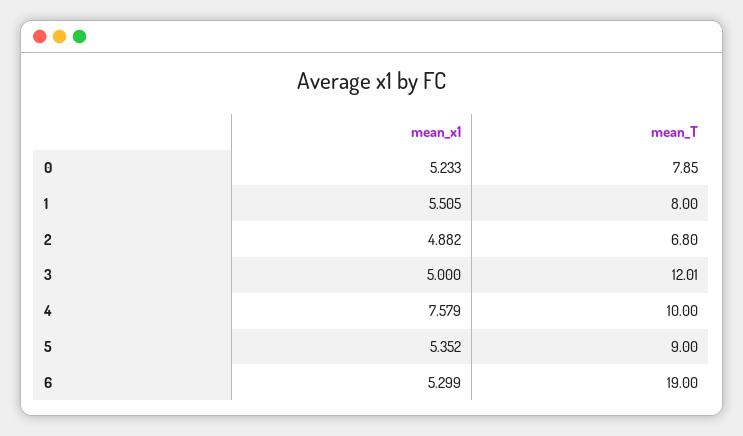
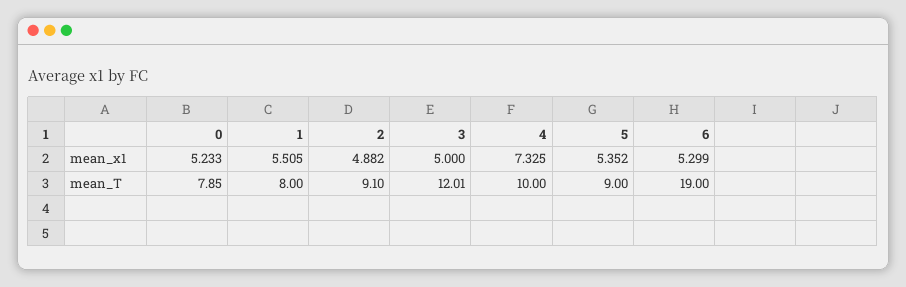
mean_T, 2: 6.8 -> 9.1
mean_x1, 4: 7.579 -> 7.325

